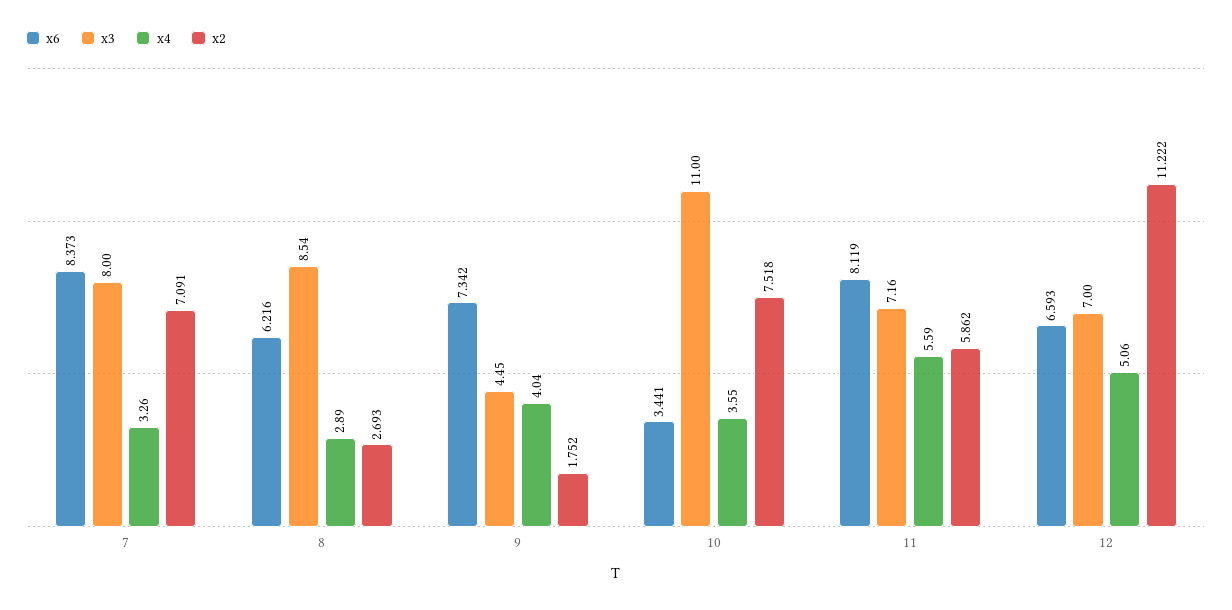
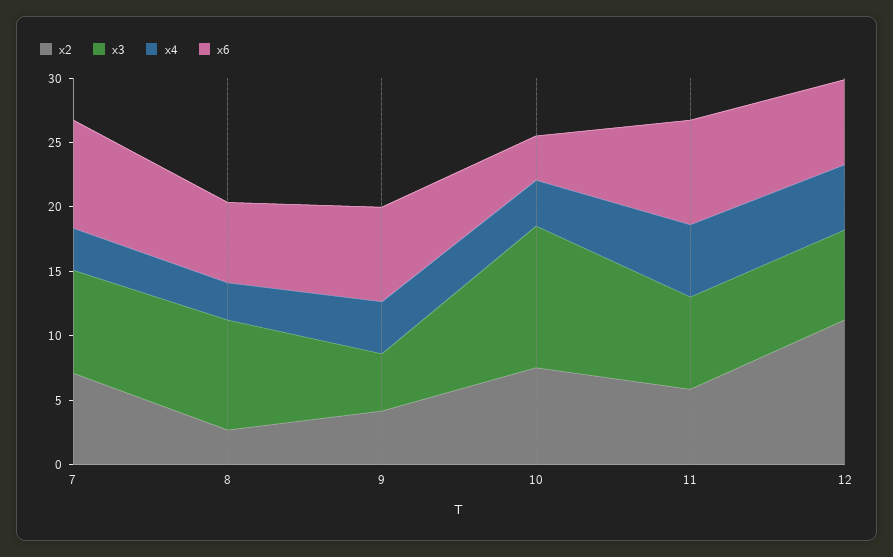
x2, 9: 1.752 -> 4

